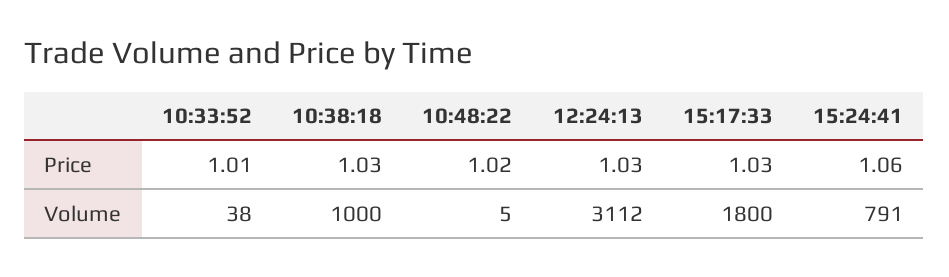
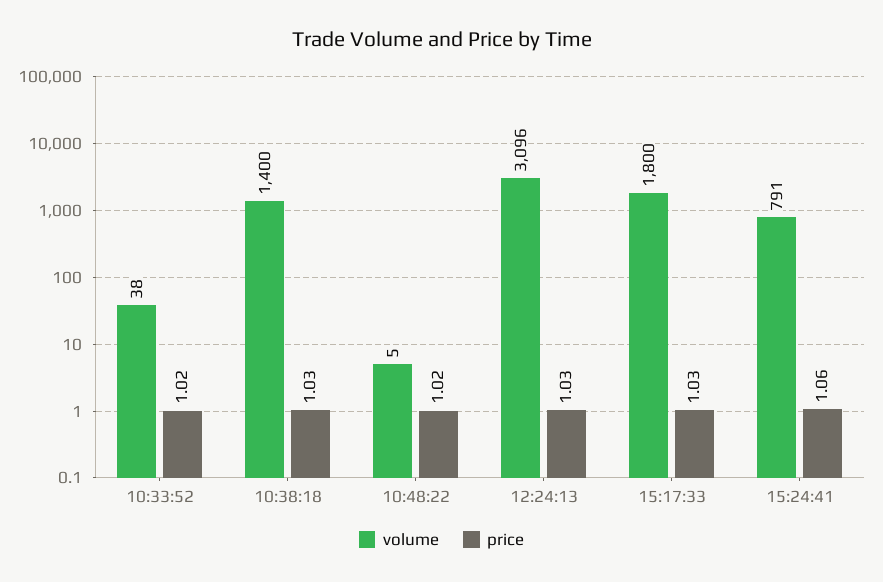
Price, 10:33:52: 1.01 -> 1.02
Volume, 10:38:18: 1000 -> 1400
Volume, 12:24:13: 3112 -> 3096

